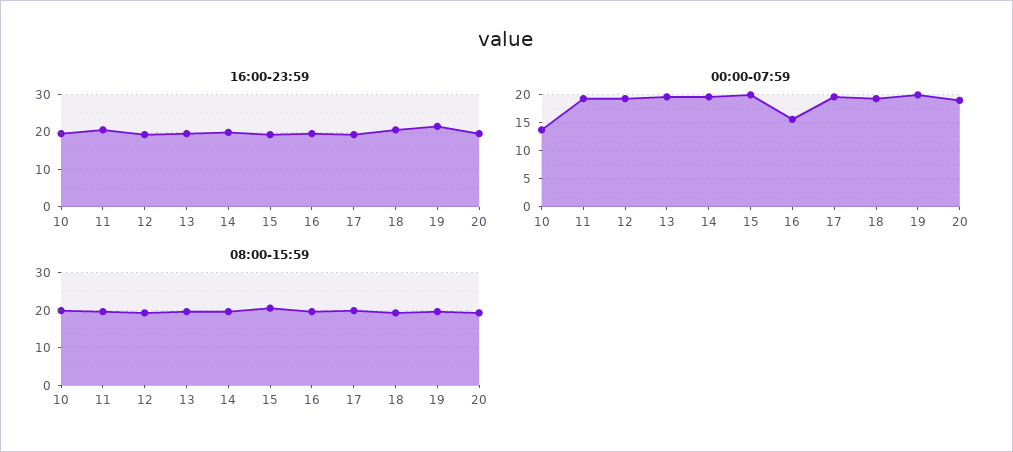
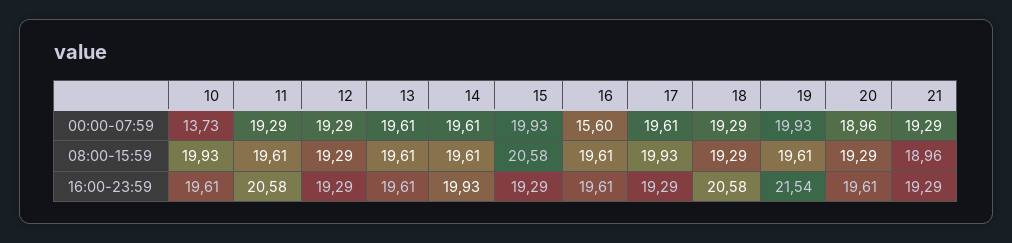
00:00-07:59, 21: none -> 19.29
08:00-15:59, 21: none -> 18.96
16:00-23:59, 21: none -> 19.29

